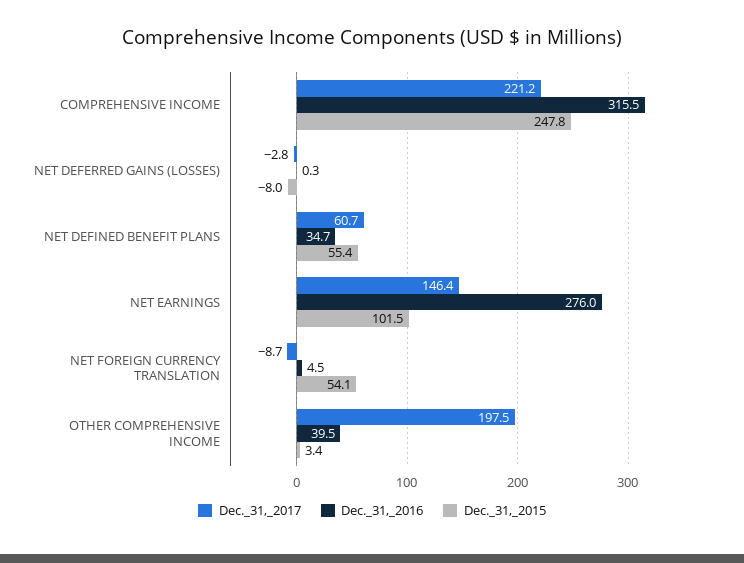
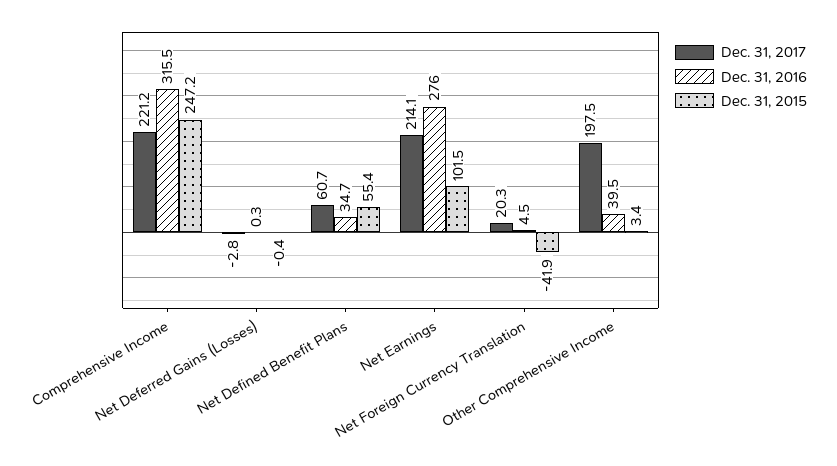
Dec._31,_2015, COMPREHENSIVE INCOME: 247.8 -> 247.2
Dec._31,_2015, NET DEFERRED GAINS (LOSSES): -8 -> -0.4
Dec._31,_2017, NET EARNINGS: 146.4 -> 214.1
Dec._31,_2017, NET FOREIGN CURRENCY TRANSLATION: -8.7 -> 20.3
Dec._31,_2015, NET FOREIGN CURRENCY TRANSLATION: 54.1 -> -41.9

